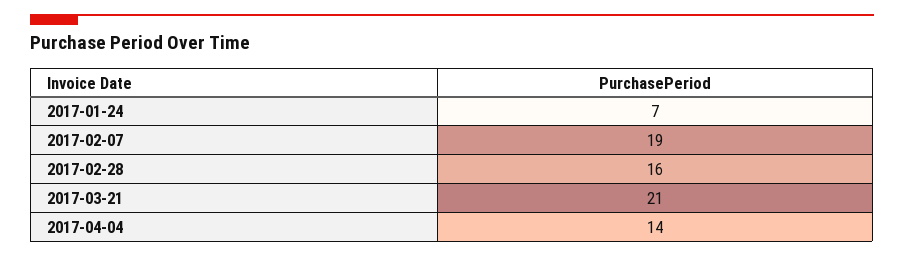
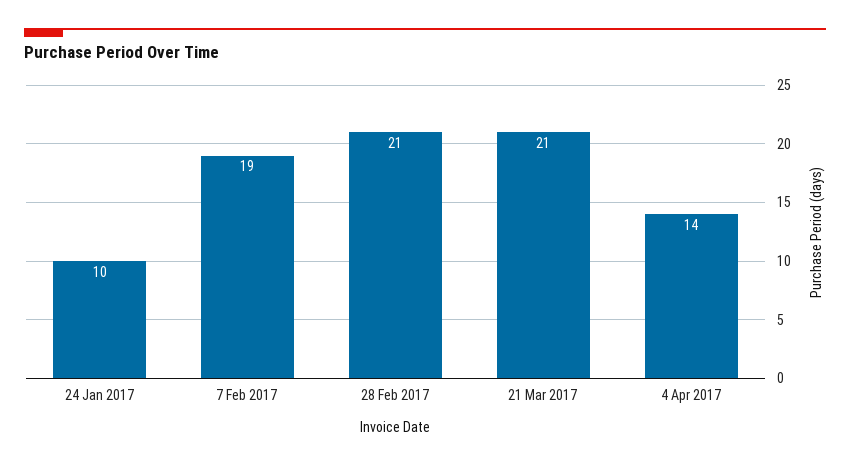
2017-01-24: 7 -> 10
2017-02-28: 16 -> 21

